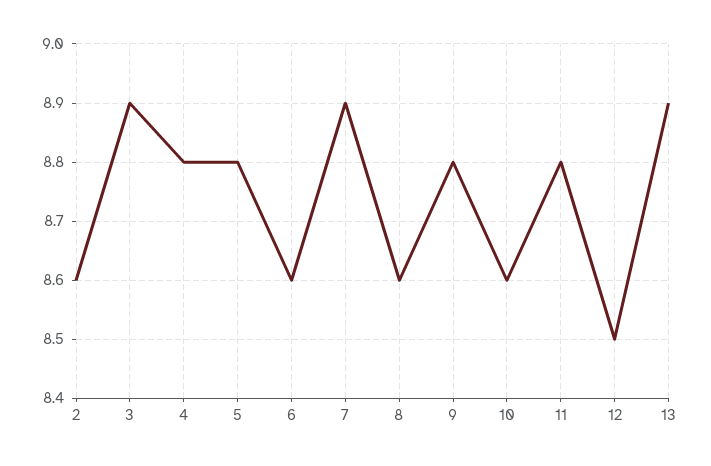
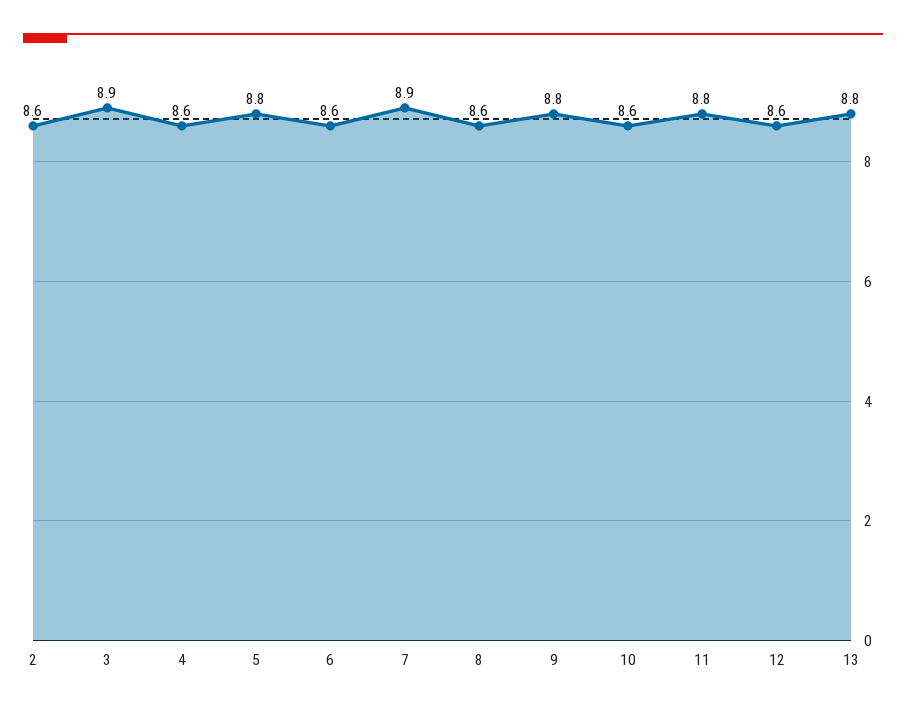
4: 8.8 -> 8.6
12: 8.5 -> 8.6
13: 8.9 -> 8.8

